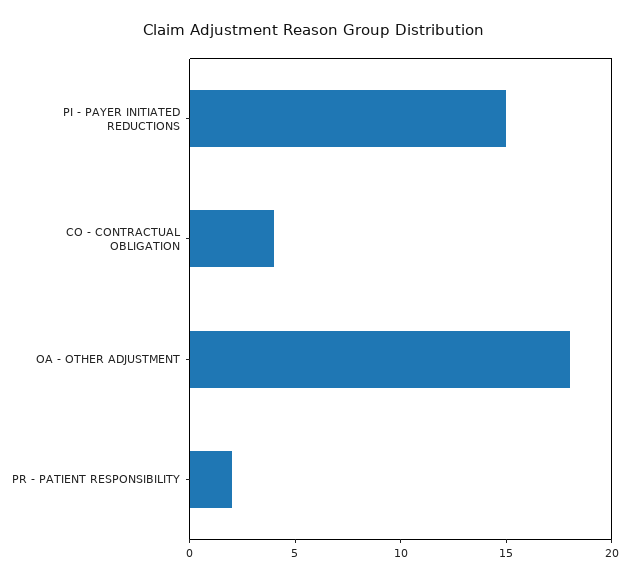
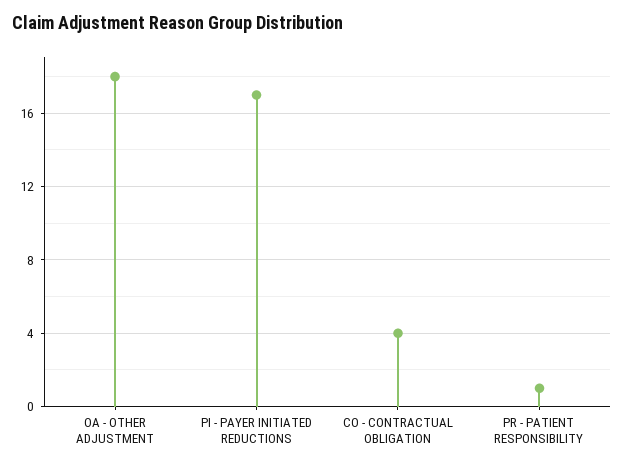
PI - PAYER INITIATED REDUCTIONS: 15 -> 17
PR - PATIENT RESPONSIBILITY: 2 -> 1

